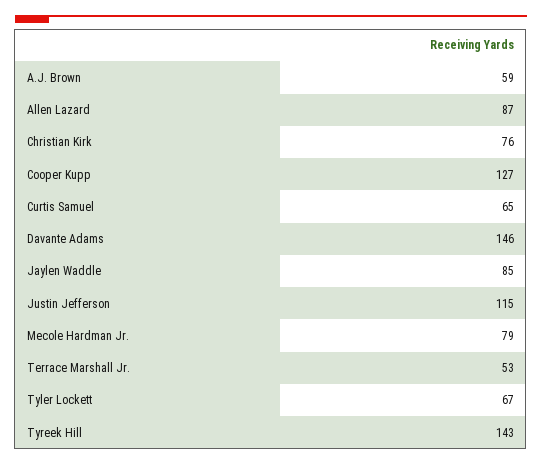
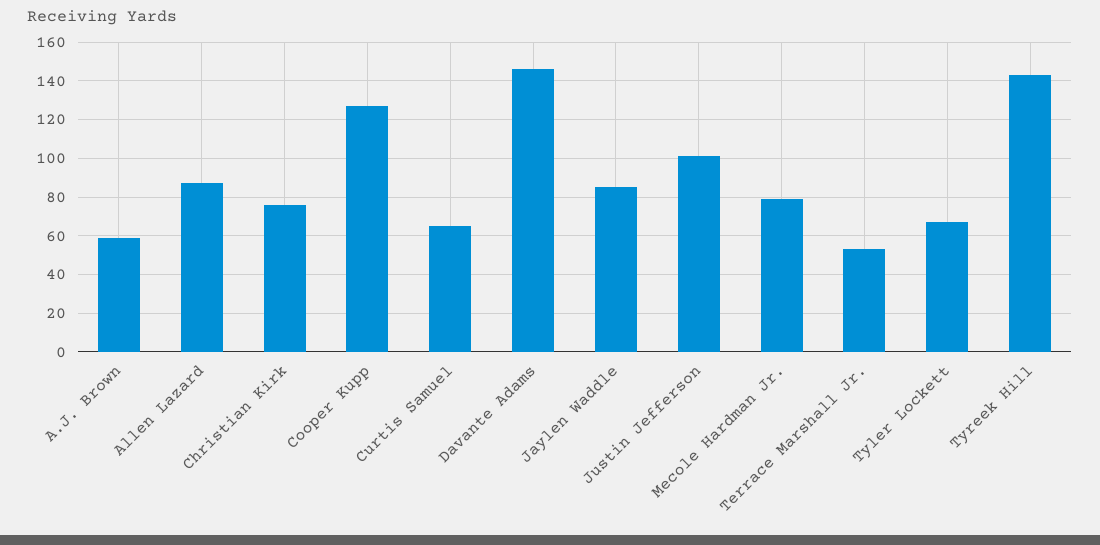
Justin Jefferson: 115 -> 100

